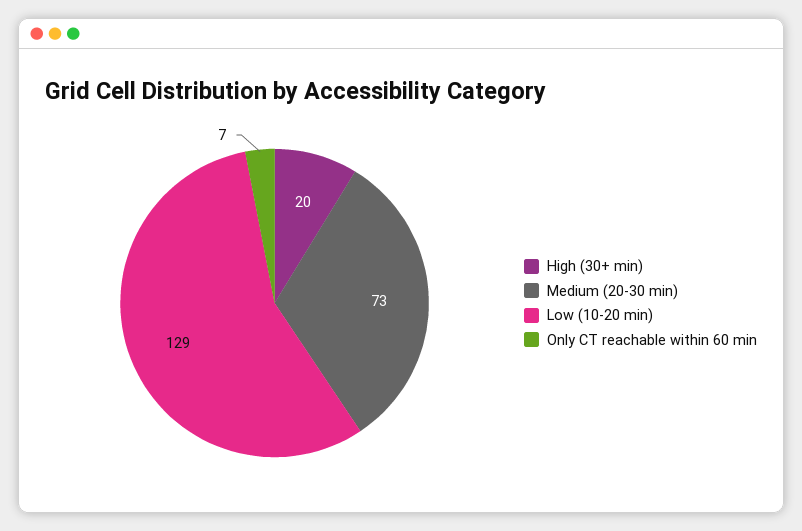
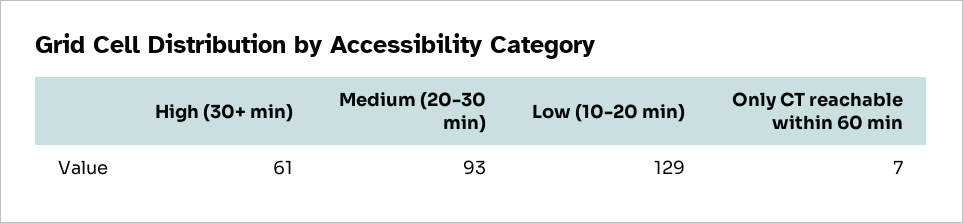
High (30+ min): 20 -> 61
Medium (20-30 min): 73 -> 93

